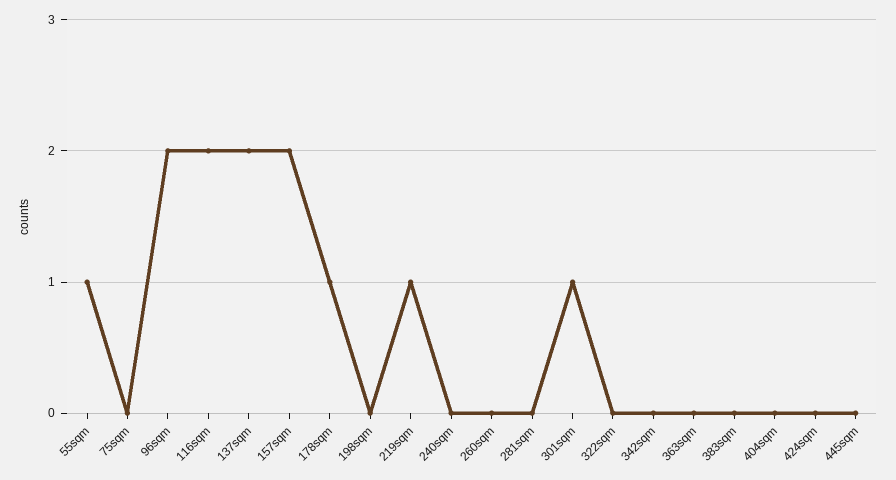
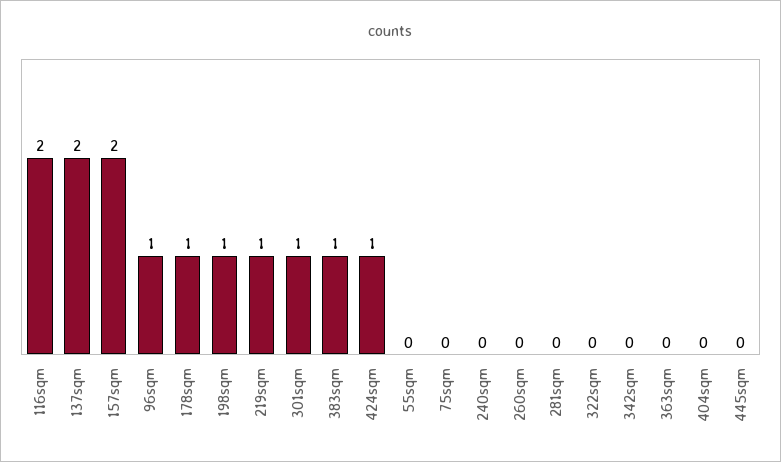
55sqm: 1 -> 0
96sqm: 2 -> 1
198sqm: 0 -> 1
383sqm: 0 -> 1
424sqm: 0 -> 1

